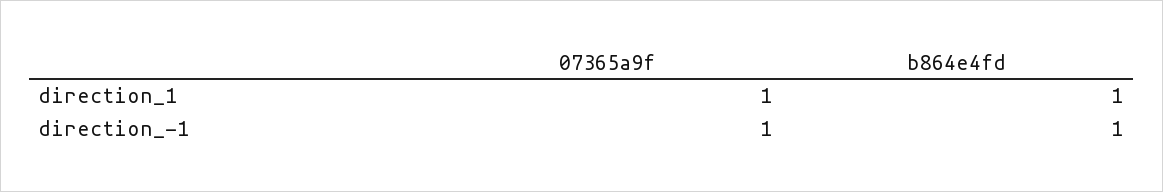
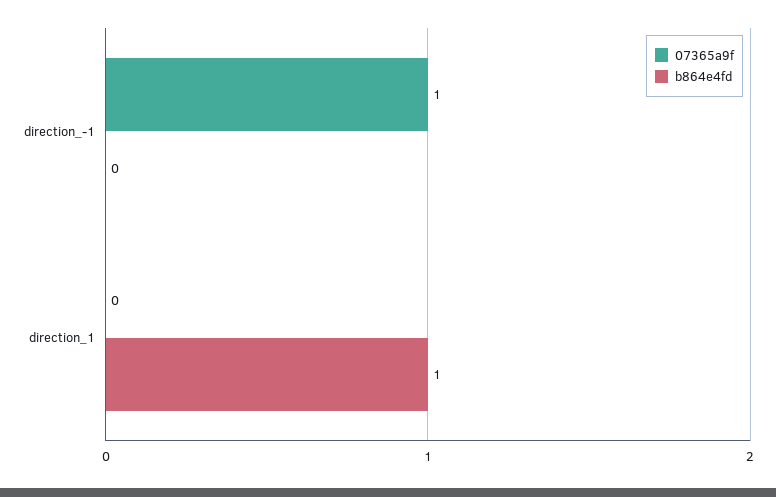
07365a9f, direction_1: 1 -> 0
b864e4fd, direction_-1: 1 -> 0

